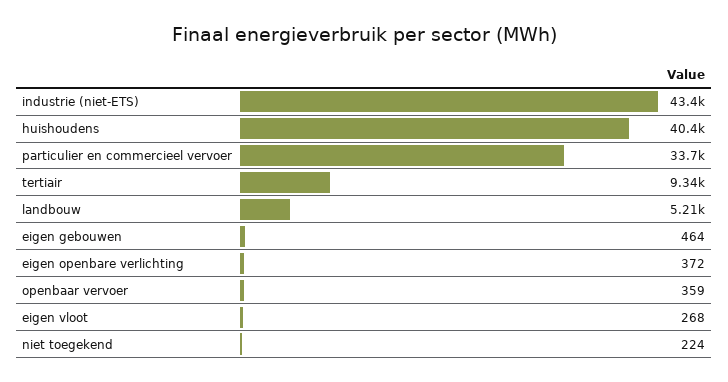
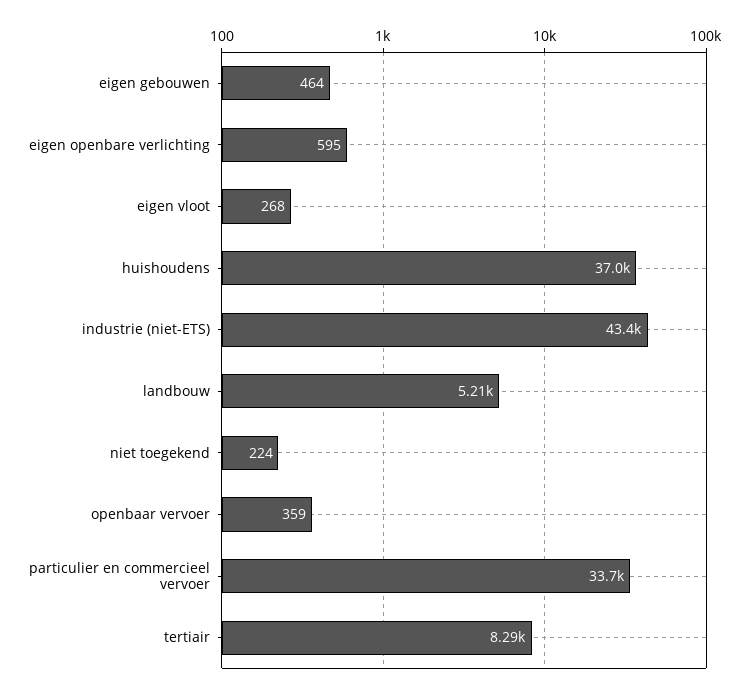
huishoudens: 40400 -> 37000
tertiair: 9340 -> 8290
eigen openbare verlichting: 372 -> 595

